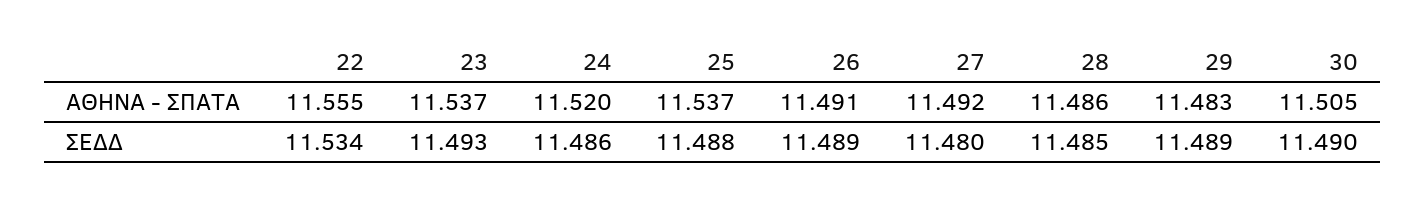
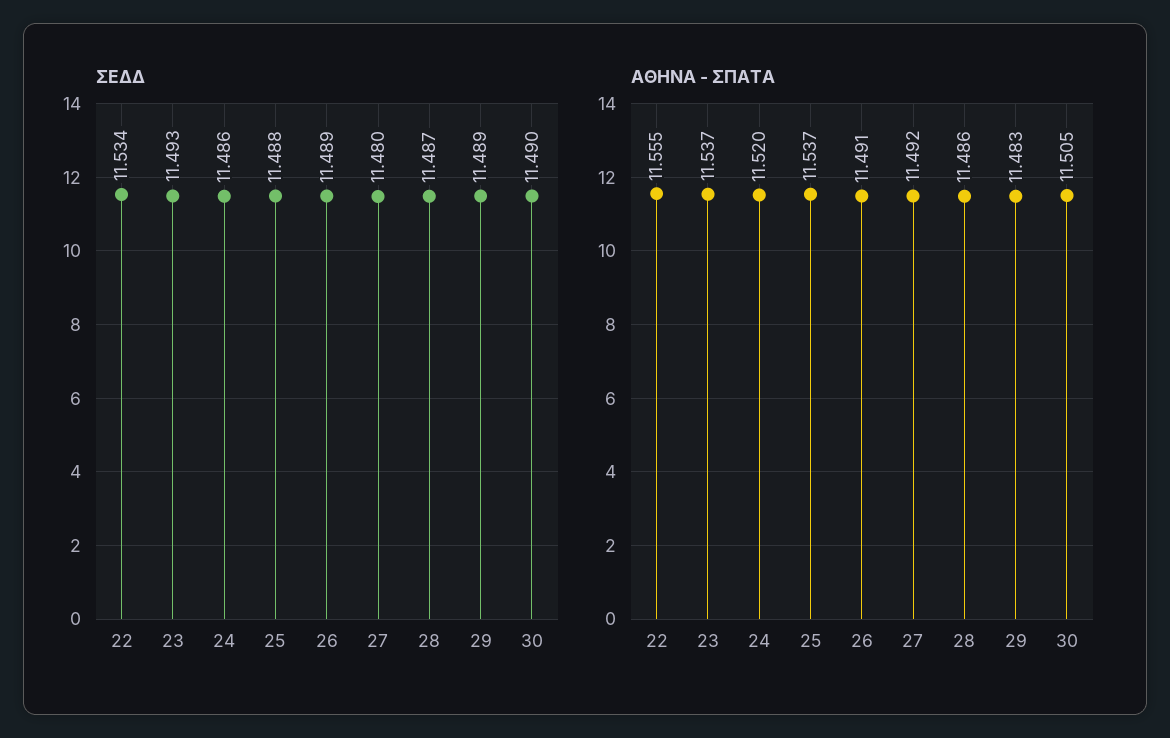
ΣΕΔΔ, 28: 11.485 -> 11.487

